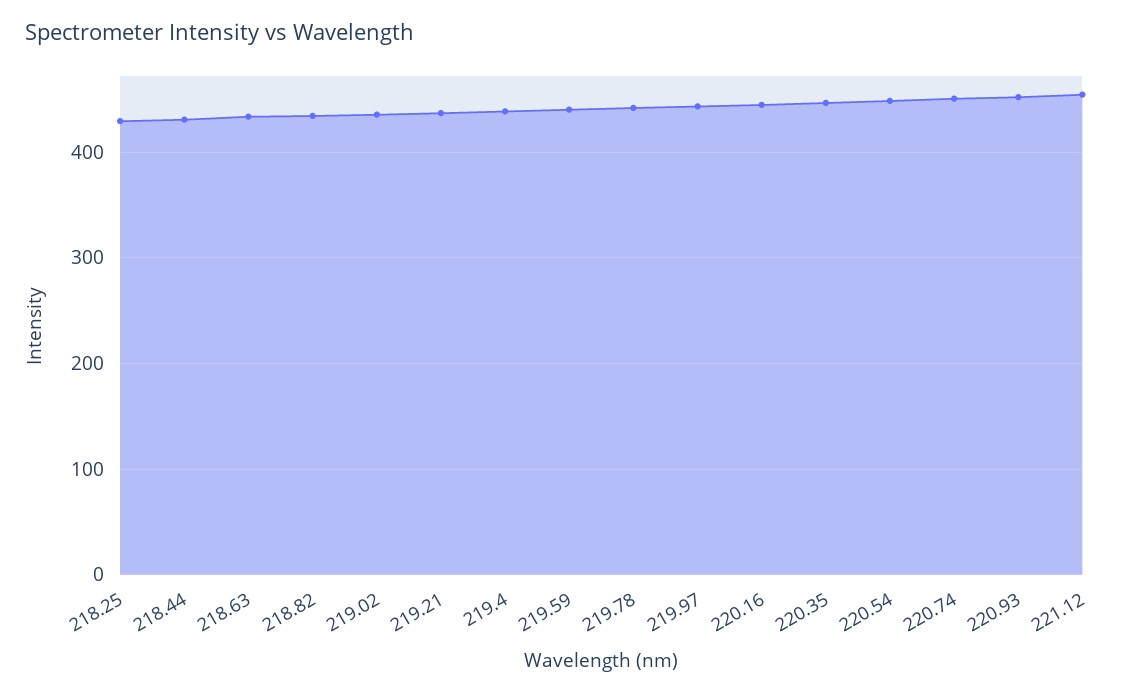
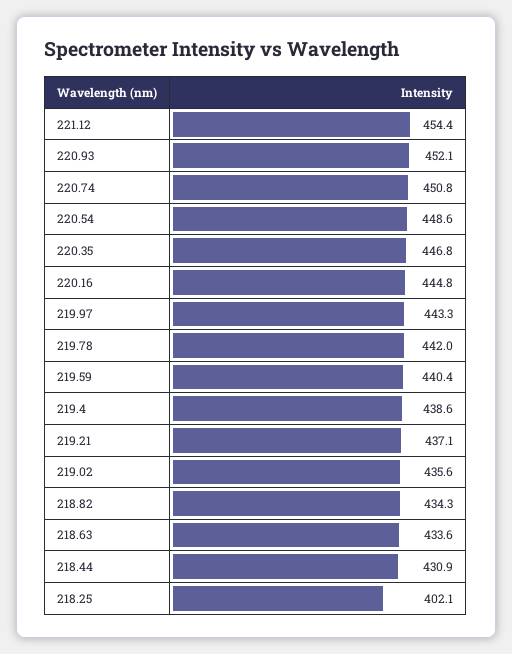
218.25: 430 -> 402.1

